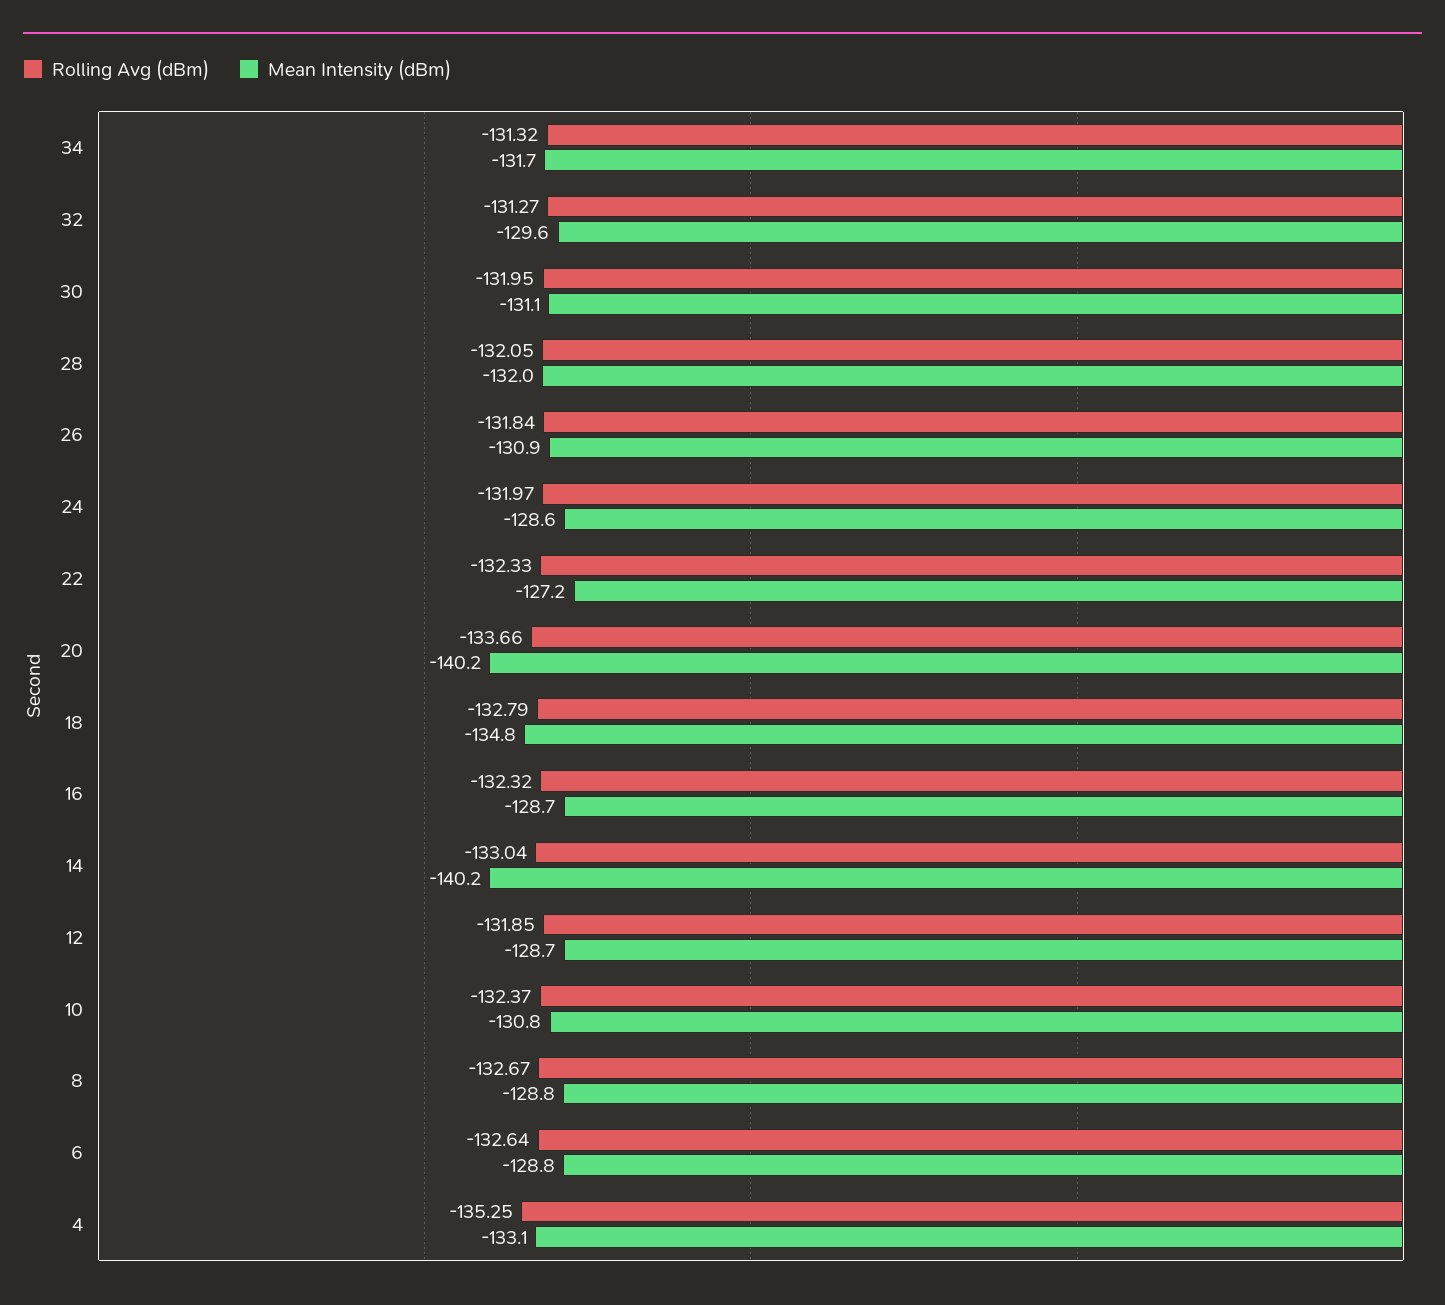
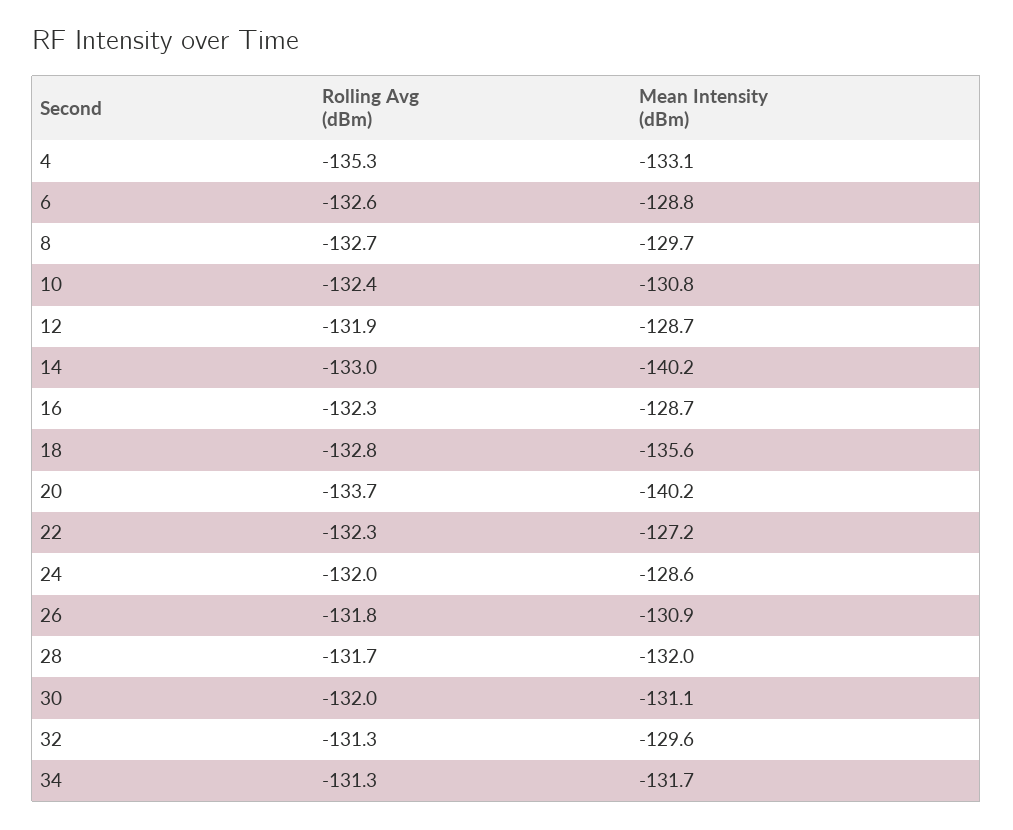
Rolling Avg (dBm), 28: -132.05 -> -131.7
Mean Intensity (dBm), 18: -134.8 -> -135.6
Mean Intensity (dBm), 8: -128.8 -> -129.7

